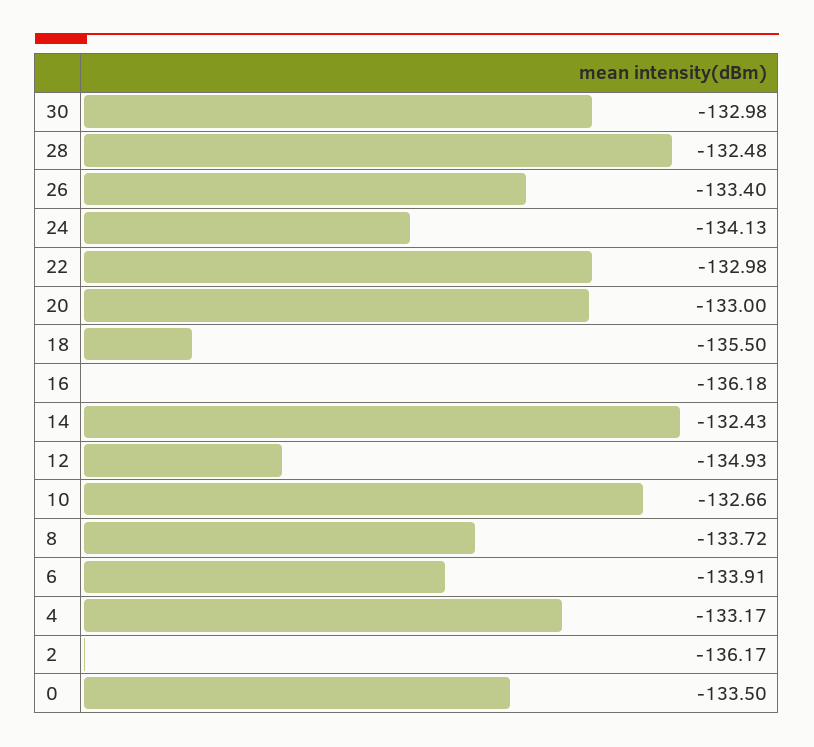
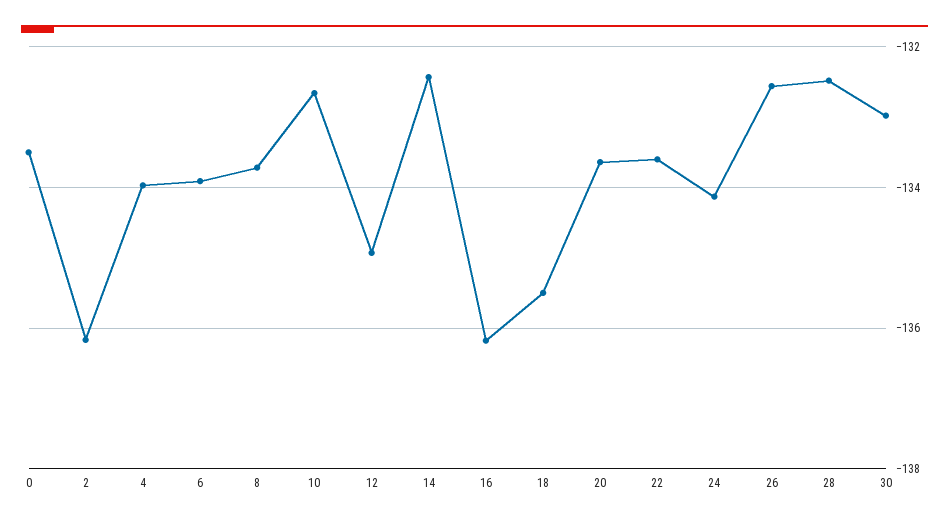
26: -133.4 -> -132.6
22: -132.98 -> -133.6
20: -133 -> -133.6
4: -133.17 -> -134

